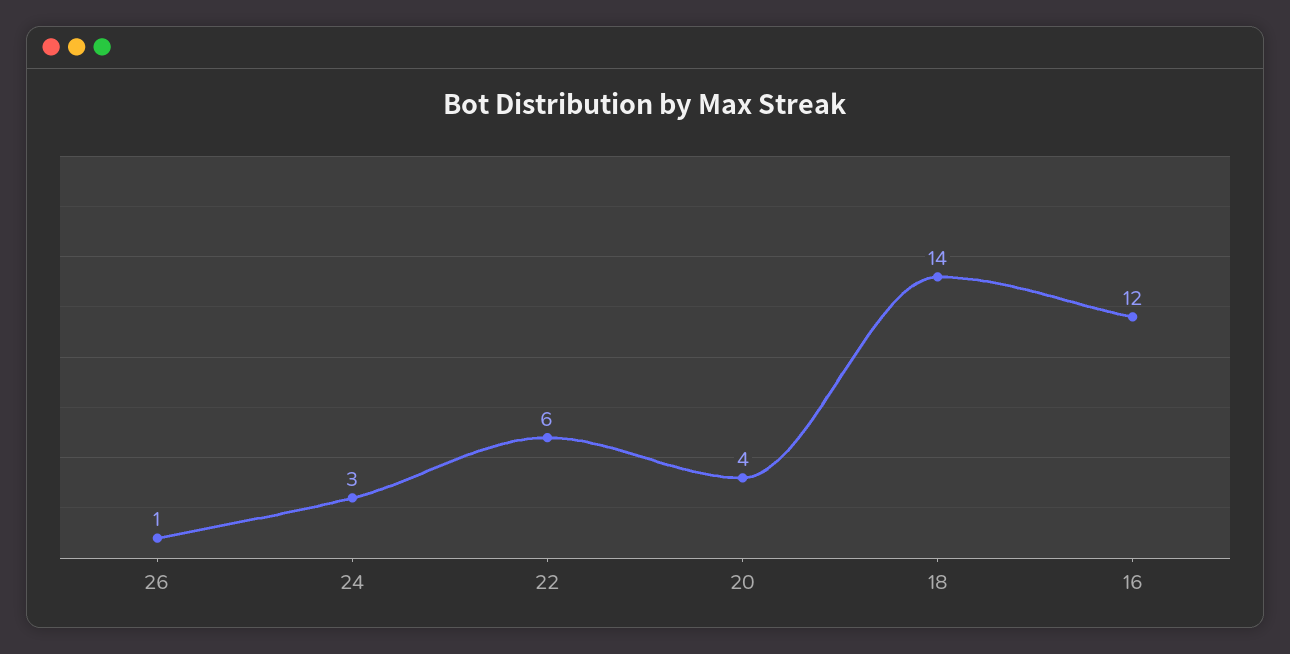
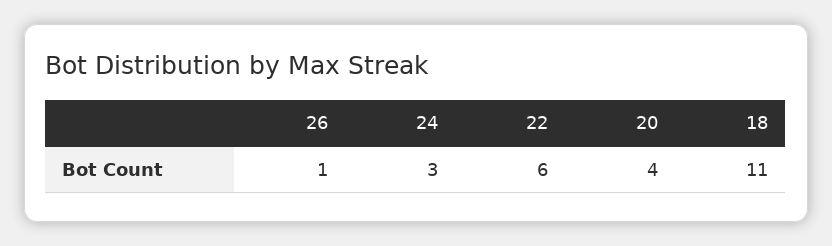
18: 14 -> 11
16: 12 -> none

